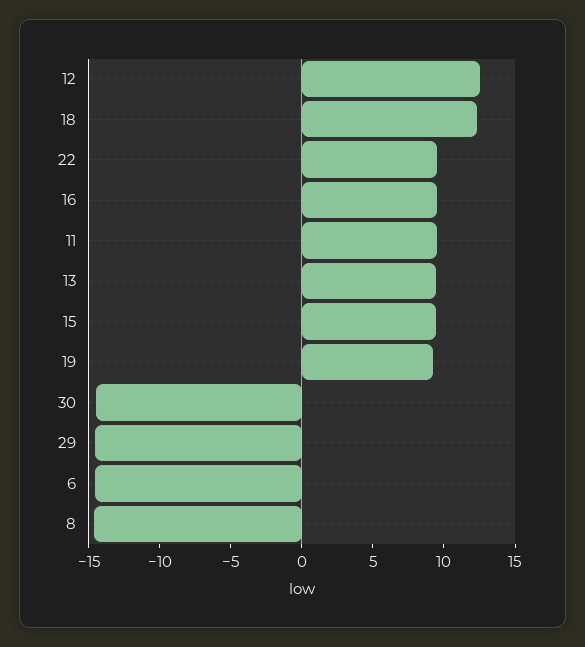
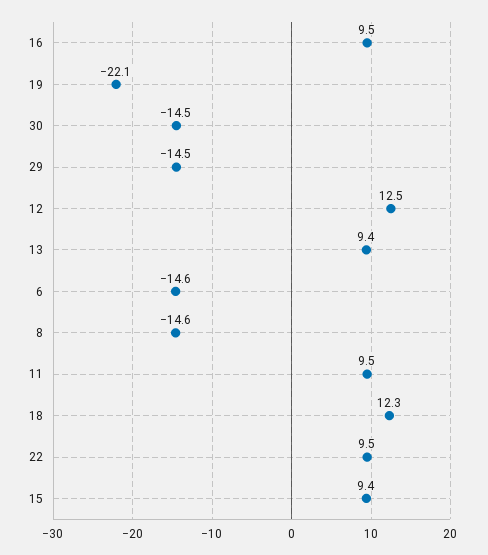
19: 9 -> -22.1

